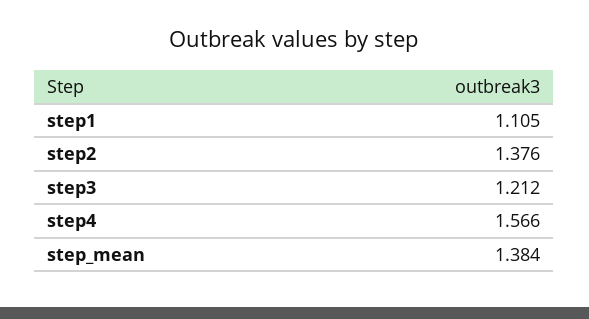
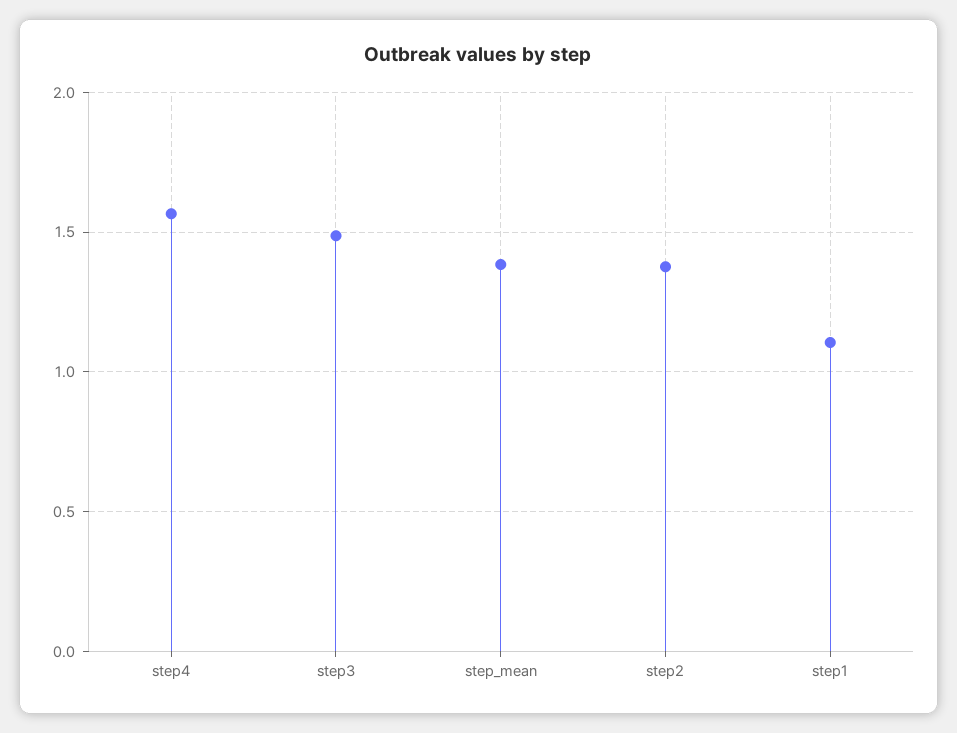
step3: 1.212 -> 1.5

